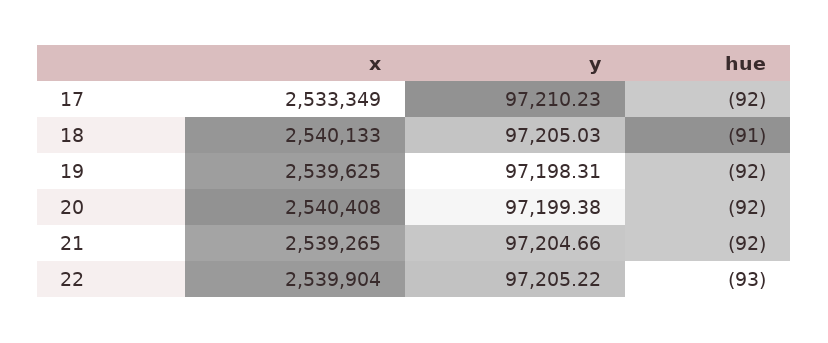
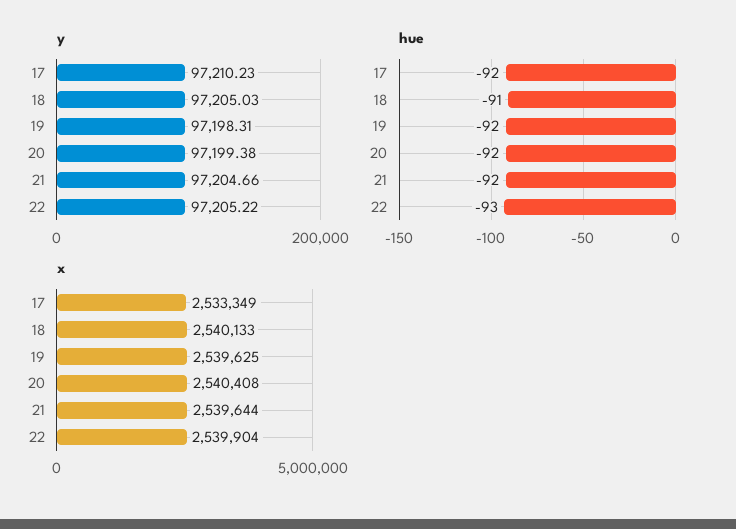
x, 21: 2539265 -> 2539644

